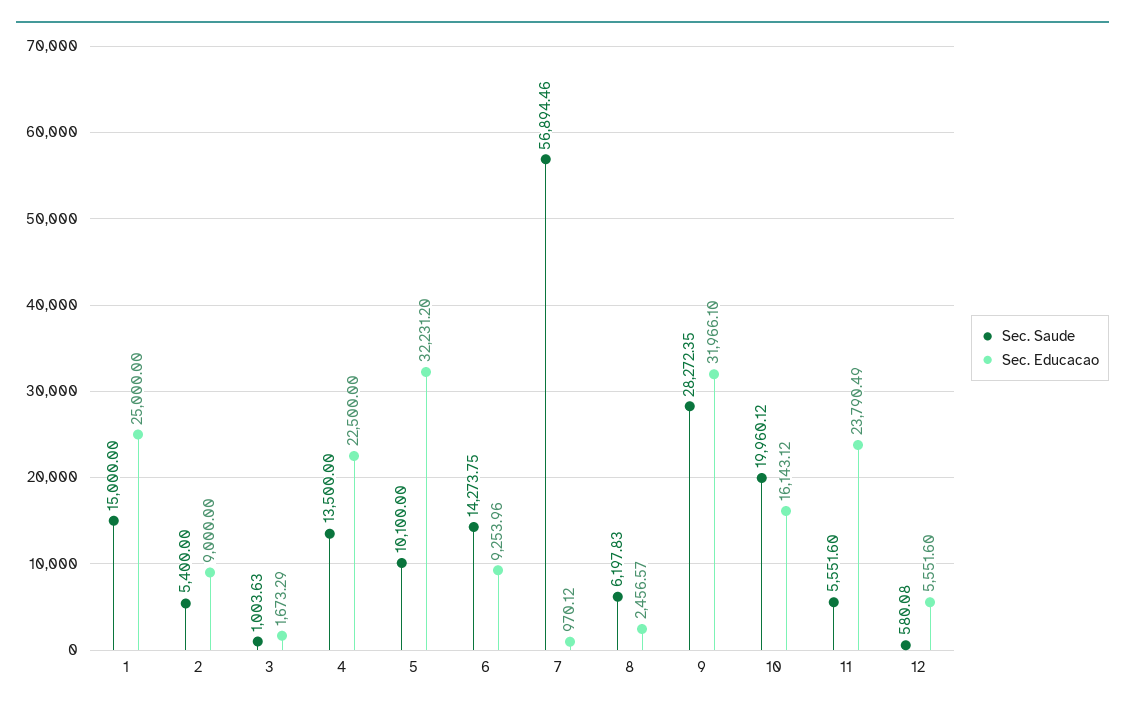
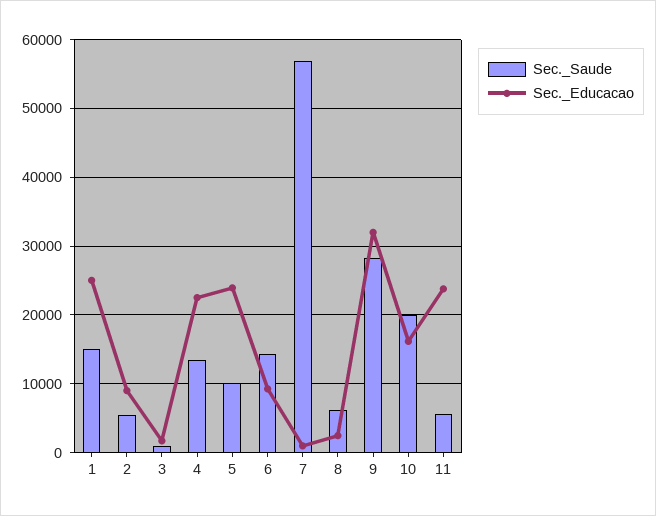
Sec. Educacao, 5: 32231.2 -> 24000
Sec. Saude, 12: 580.08 -> none
Sec. Educacao, 12: 5551.6 -> none

